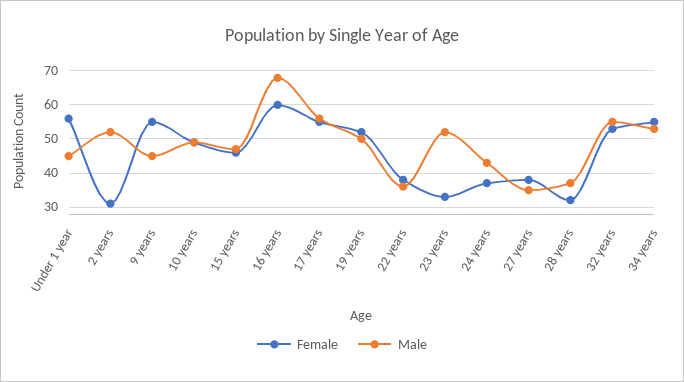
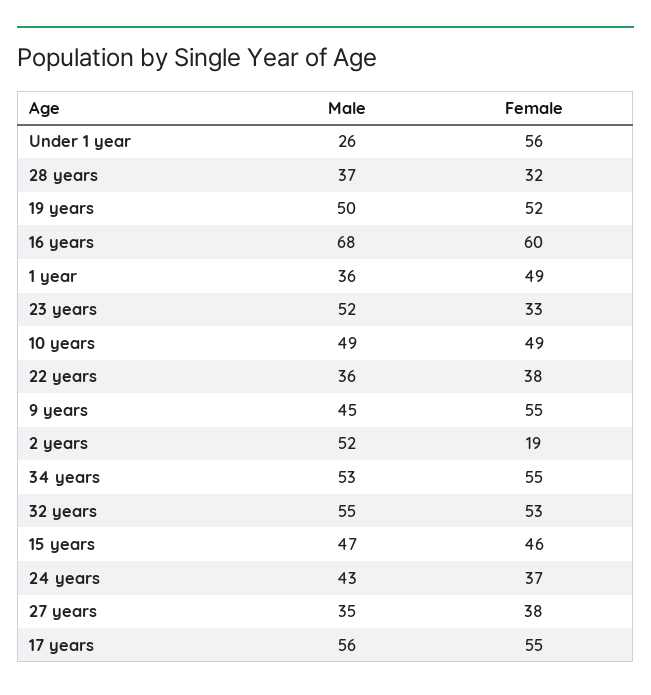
Male, Under 1 year: 45 -> 26
Female, 2 years: 30 -> 19
Male, 1 year: none -> 36
Female, 1 year: none -> 49

